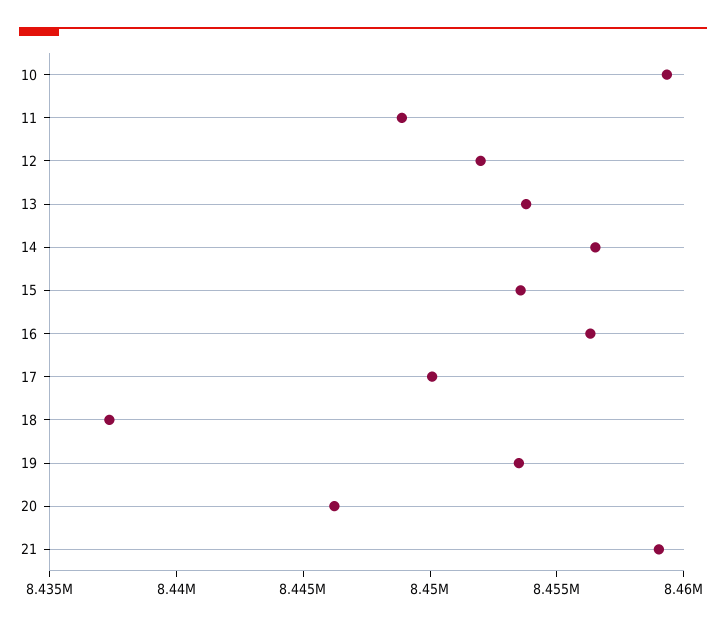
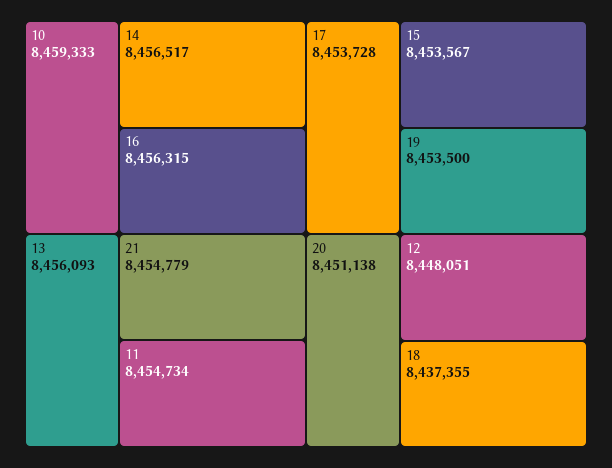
11: 8449000 -> 8454734
12: 8452000 -> 8448051
13: 8454000 -> 8456093
17: 8450000 -> 8453728
20: 8446000 -> 8451138
21: 8459000 -> 8454779

